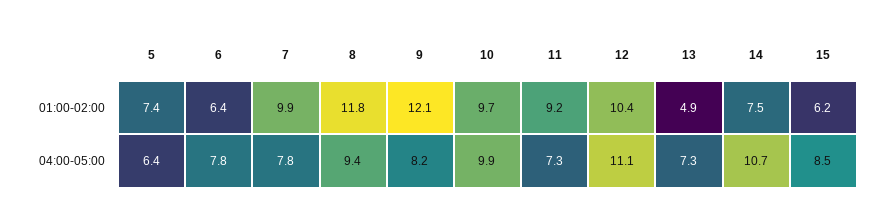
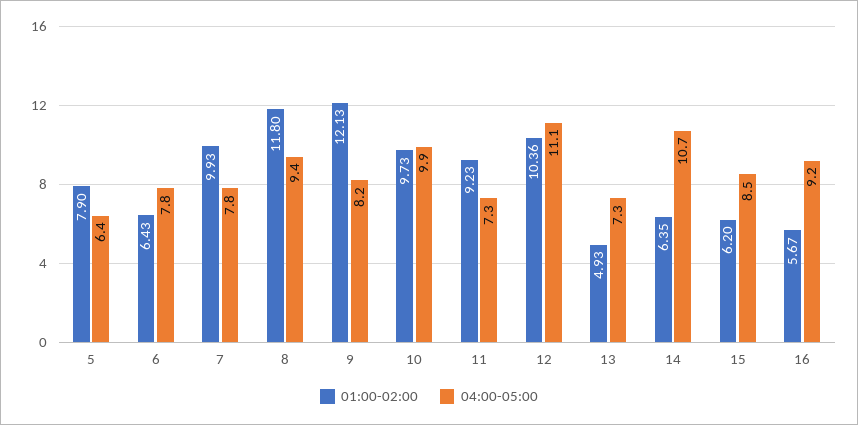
01:00-02:00, 5: 7.4 -> 7.9
01:00-02:00, 14: 7.5 -> 6.35
01:00-02:00, 16: none -> 5.67
04:00-05:00, 16: none -> 9.2

